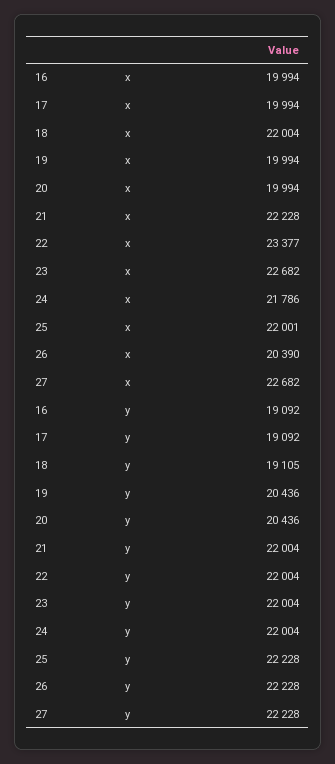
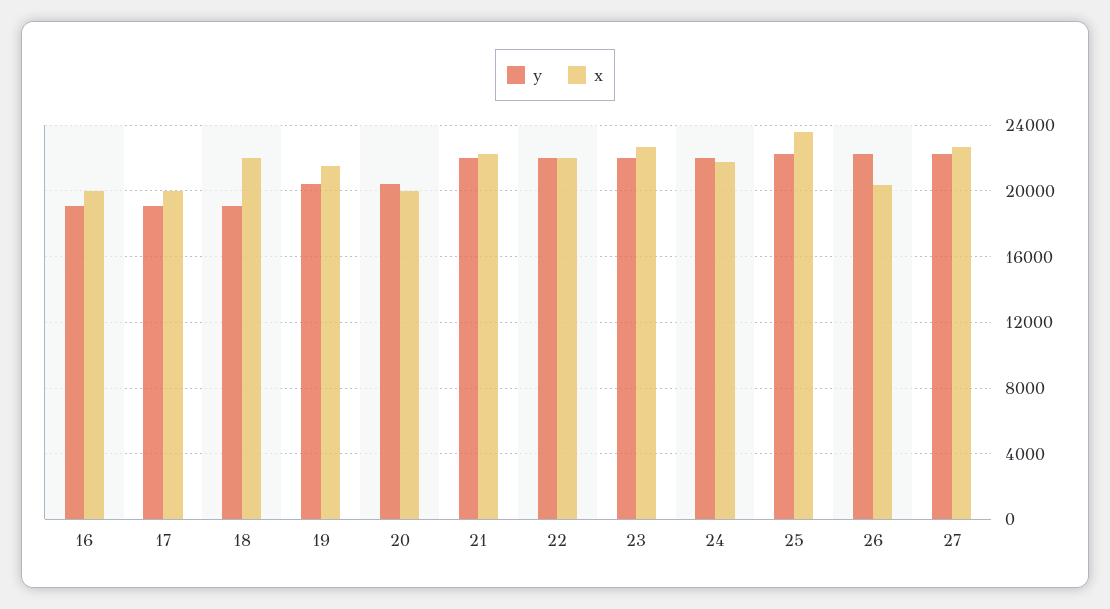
x, 19: 19994 -> 21500
x, 22: 23377 -> 22000
x, 25: 22001 -> 23500

